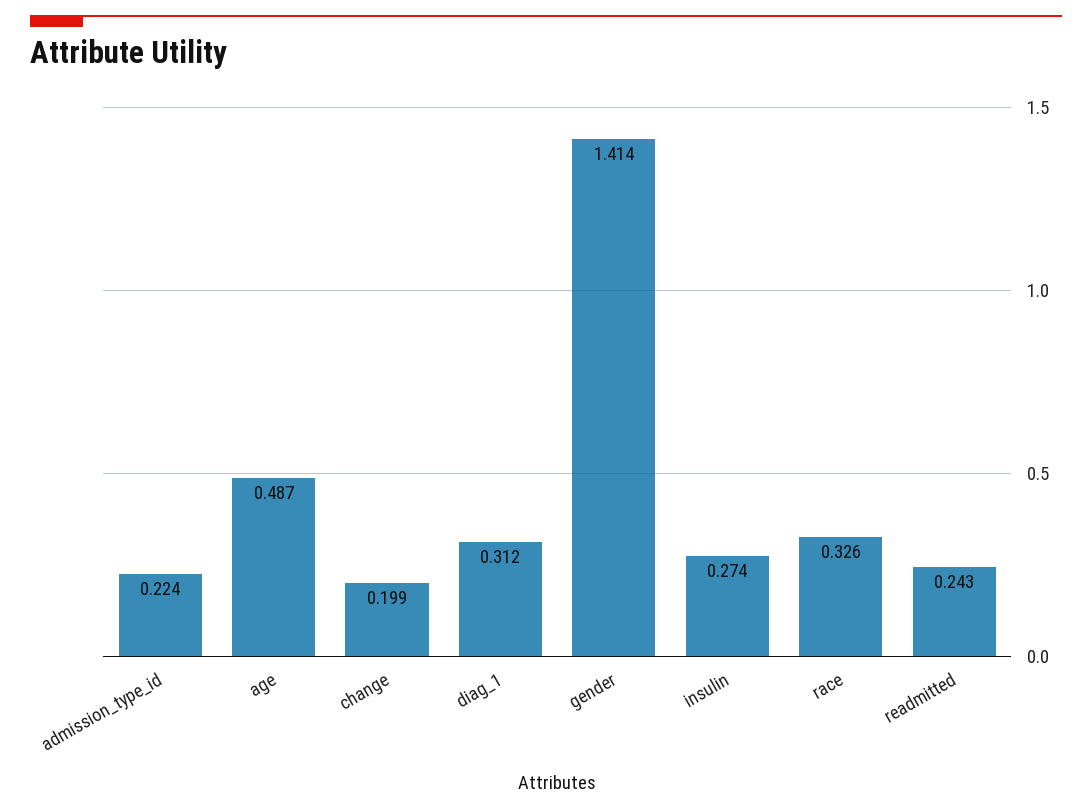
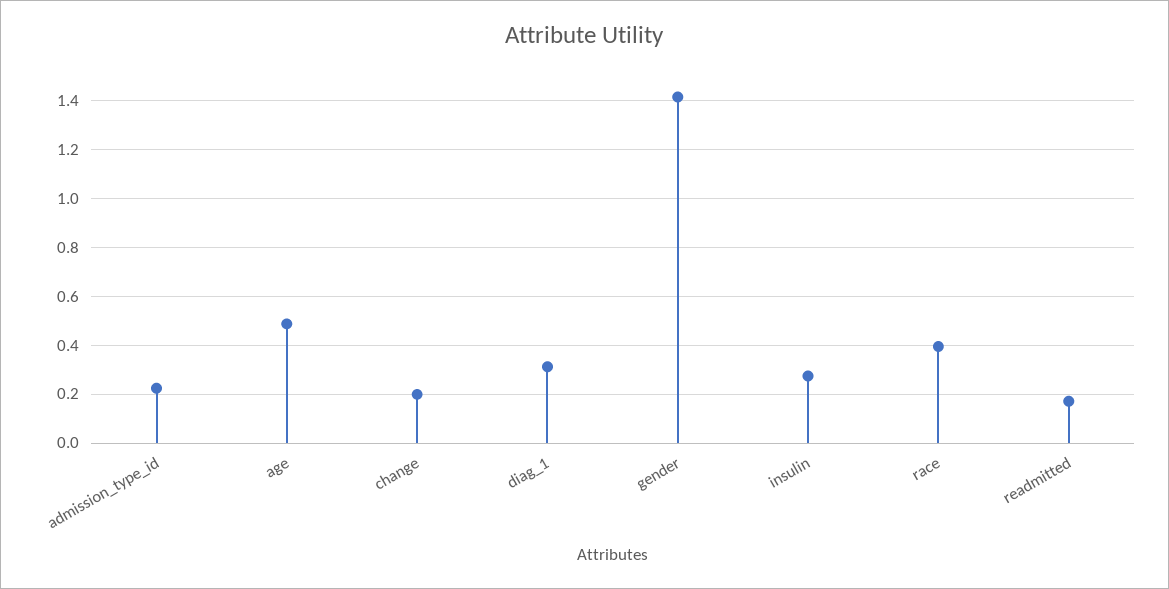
race: 0.326 -> 0.4
readmitted: 0.243 -> 0.175

